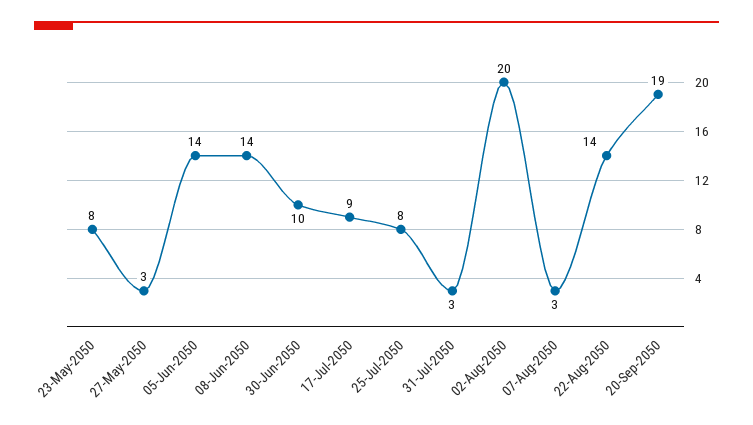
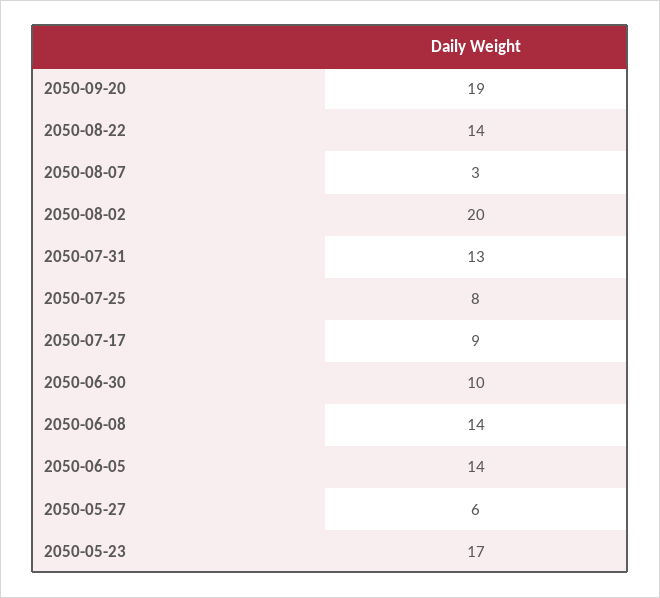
23-May-2050: 8 -> 17
27-May-2050: 3 -> 6
31-Jul-2050: 3 -> 13

